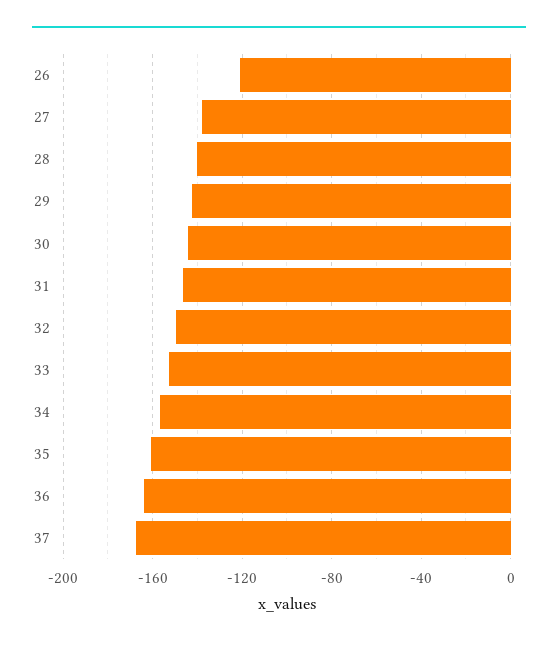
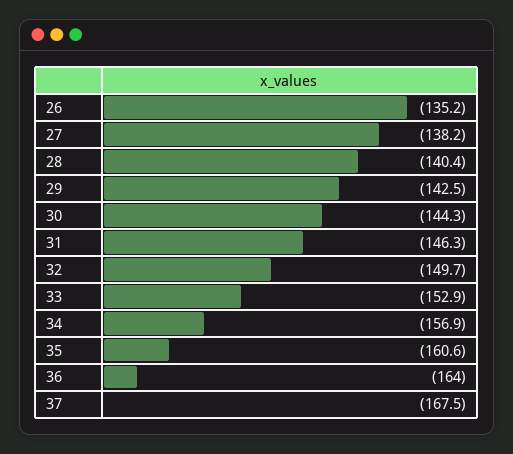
26: -120 -> -135.2

